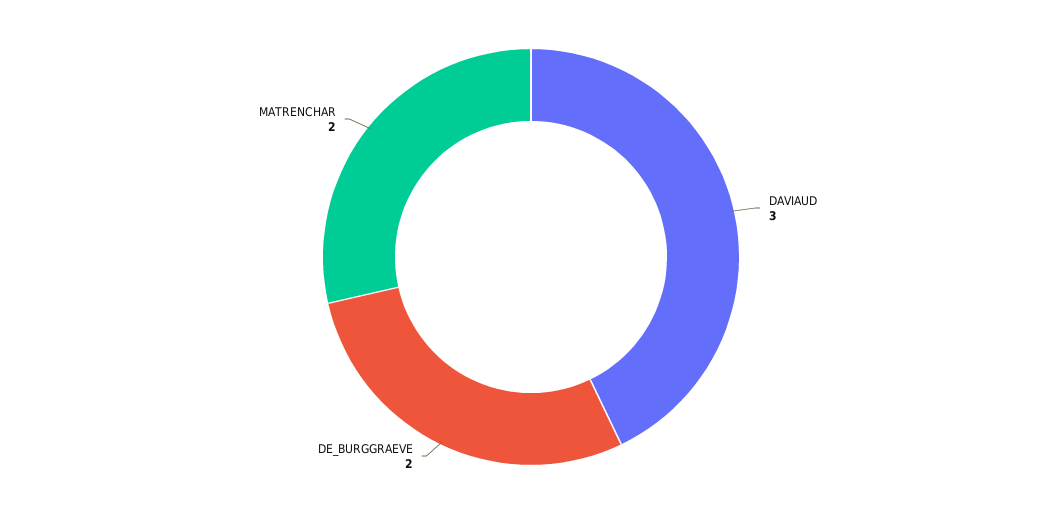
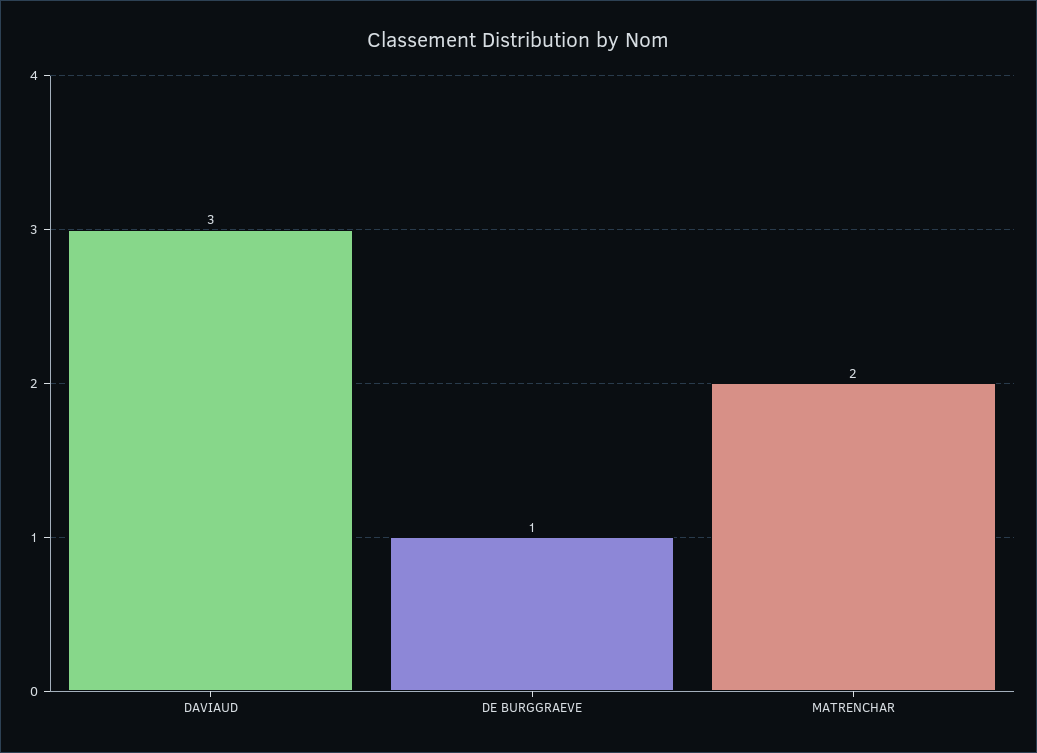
DE_BURGGRAEVE: 2 -> 1

